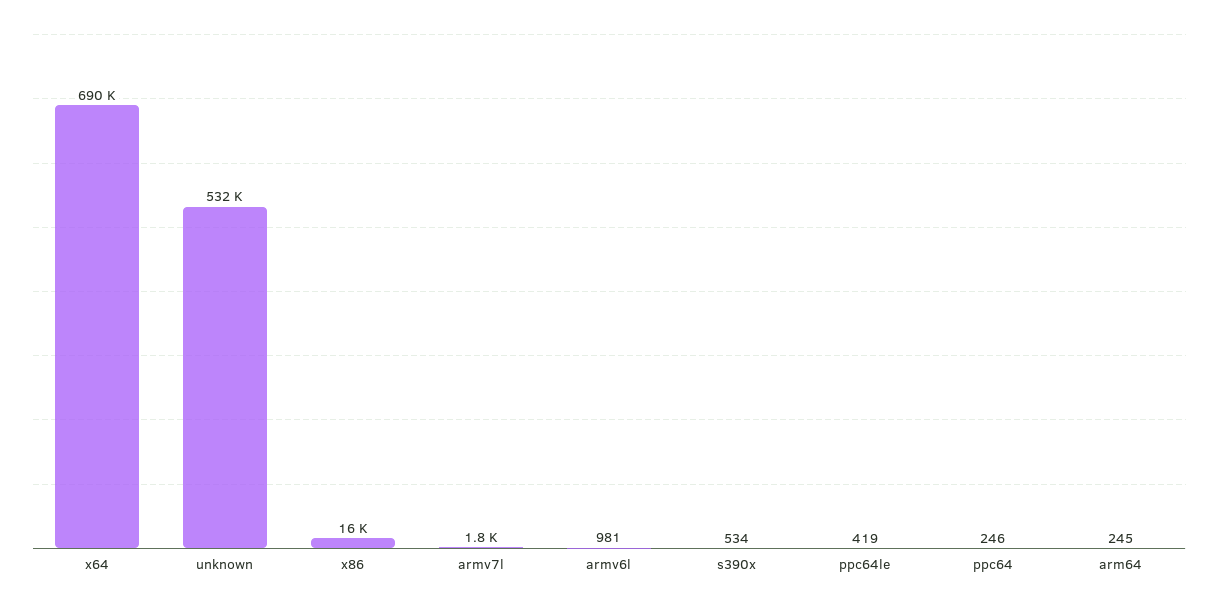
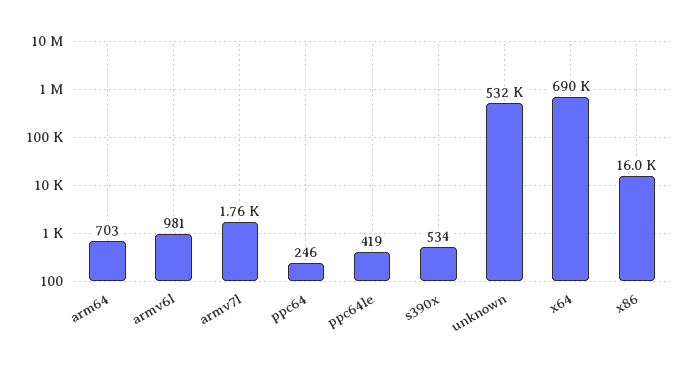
arm64: 245 -> 703

